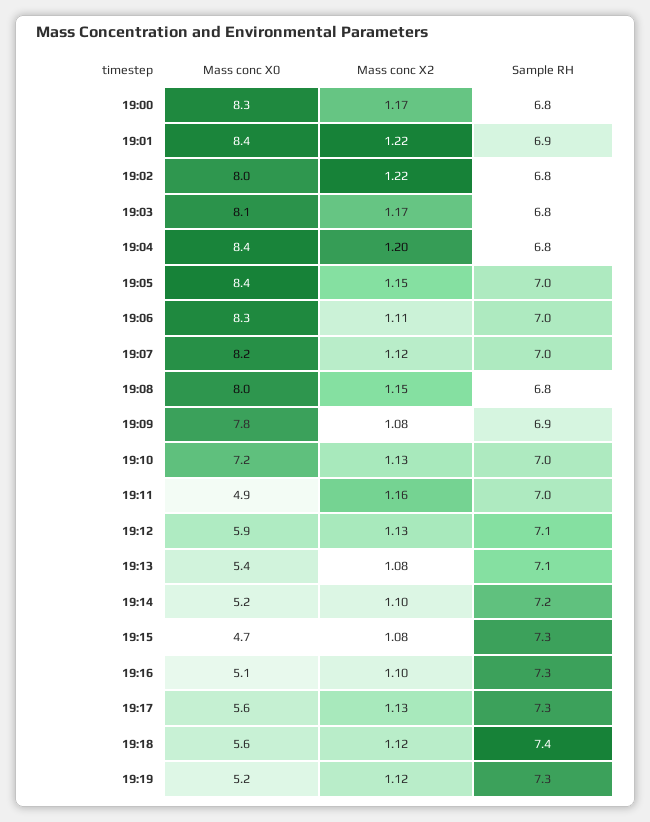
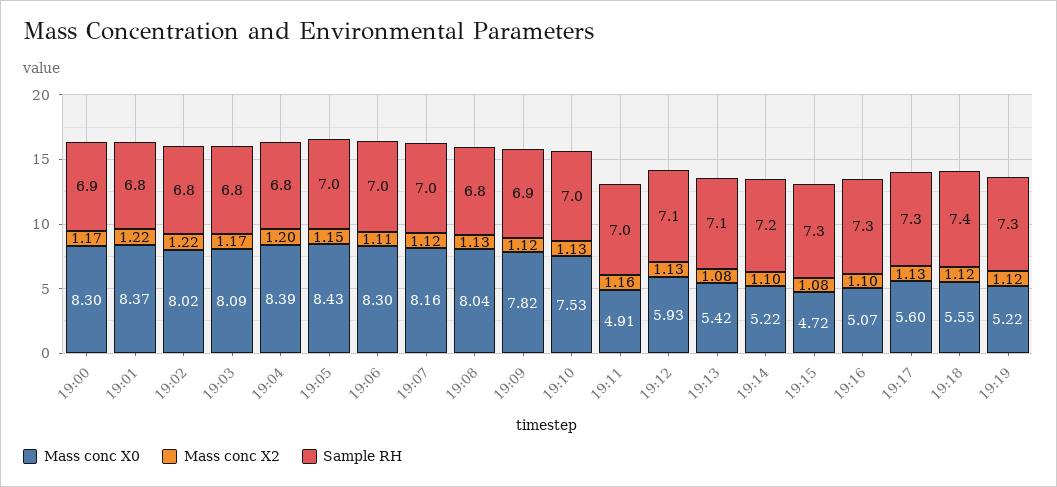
Sample RH, 19:00: 6.8 -> 6.9
Sample RH, 19:01: 6.9 -> 6.8
Mass conc X2, 19:08: 1.15 -> 1.13
Mass conc X2, 19:09: 1.08 -> 1.12
Mass conc X0, 19:10: 7.2 -> 7.53

